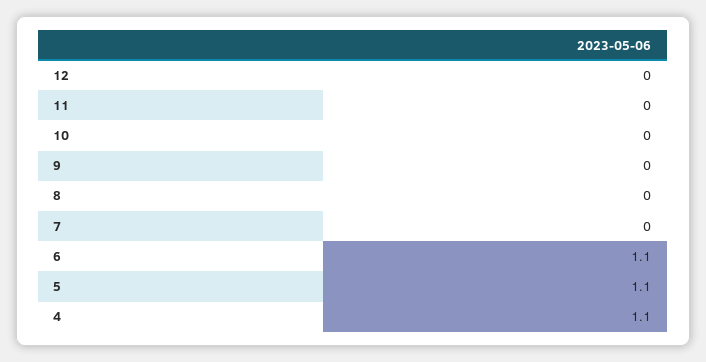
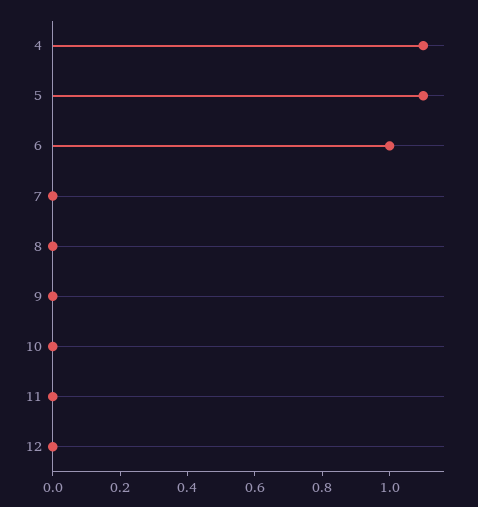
6: 1.1 -> 1

